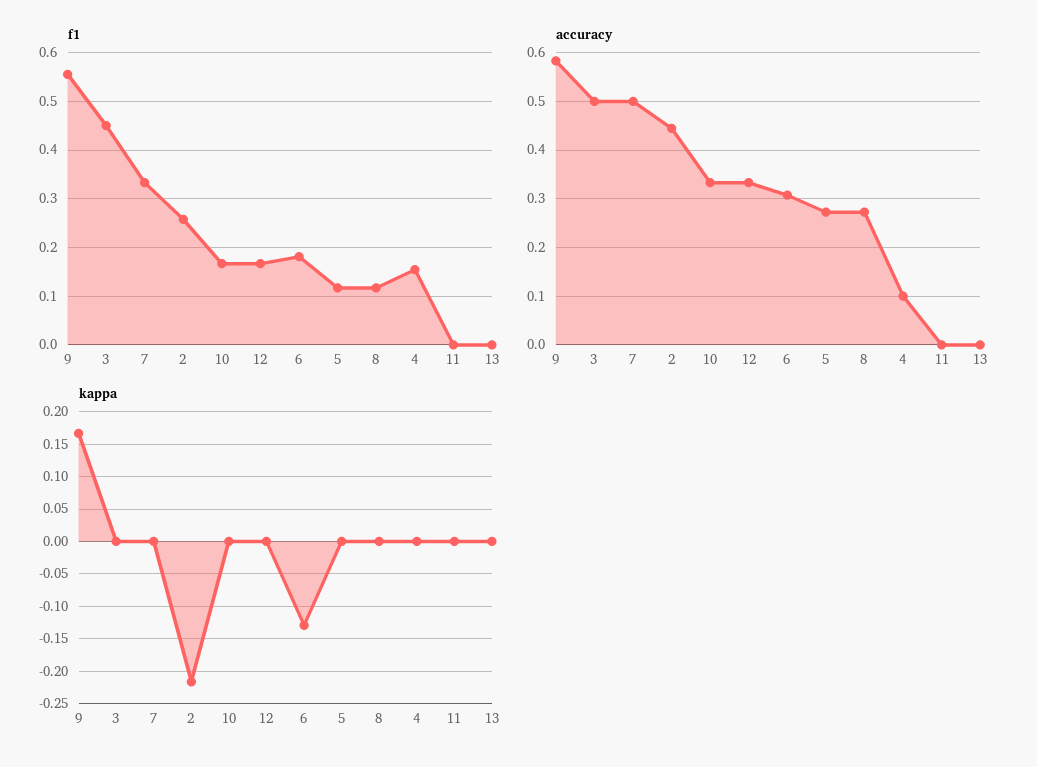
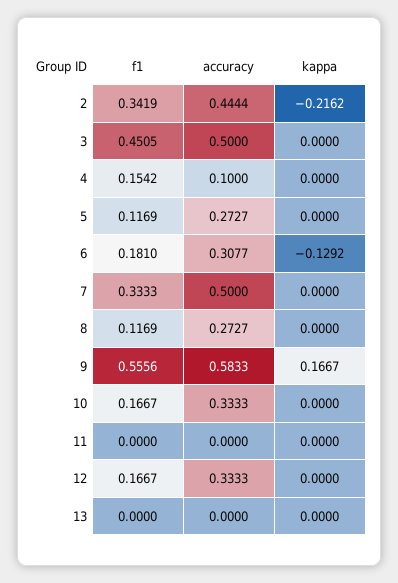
f1, 2: 0.26 -> 0.3419

